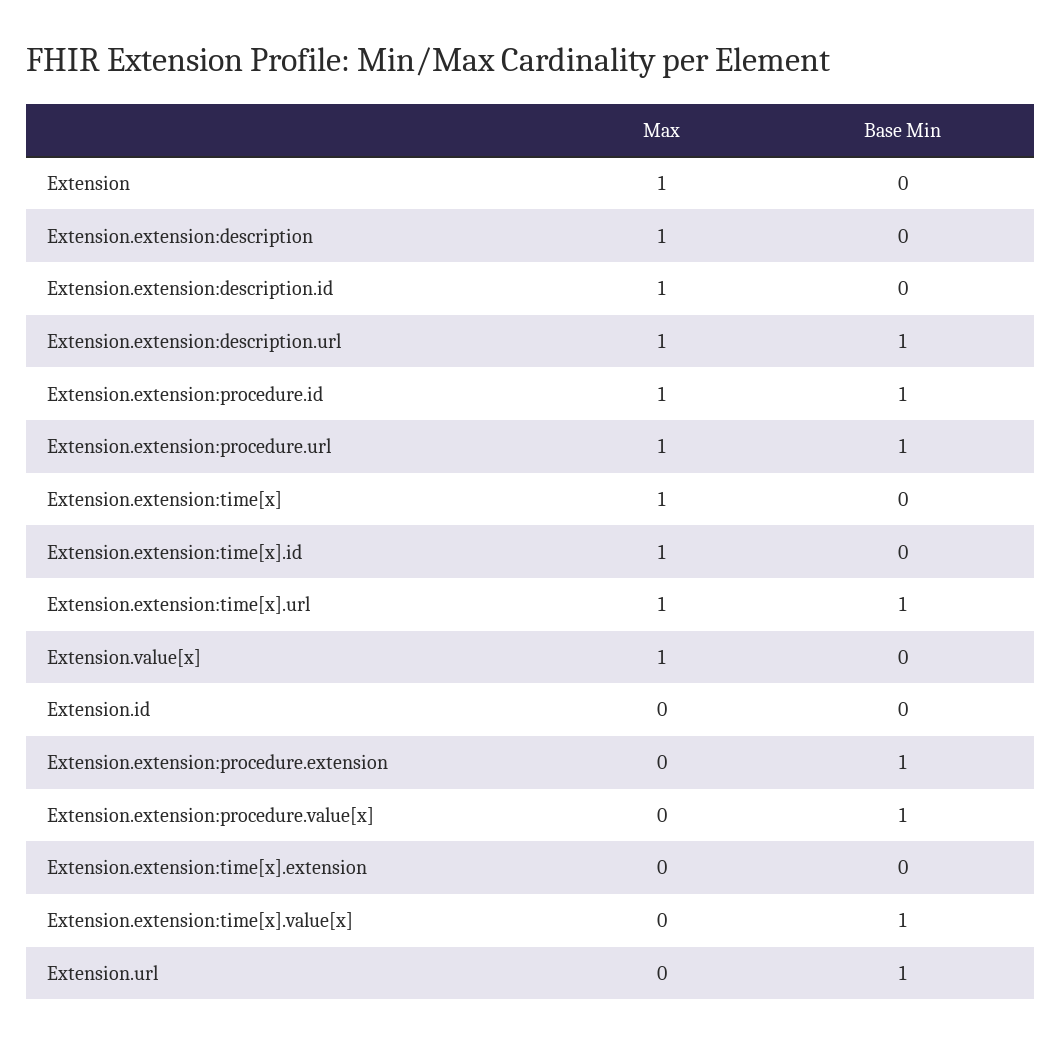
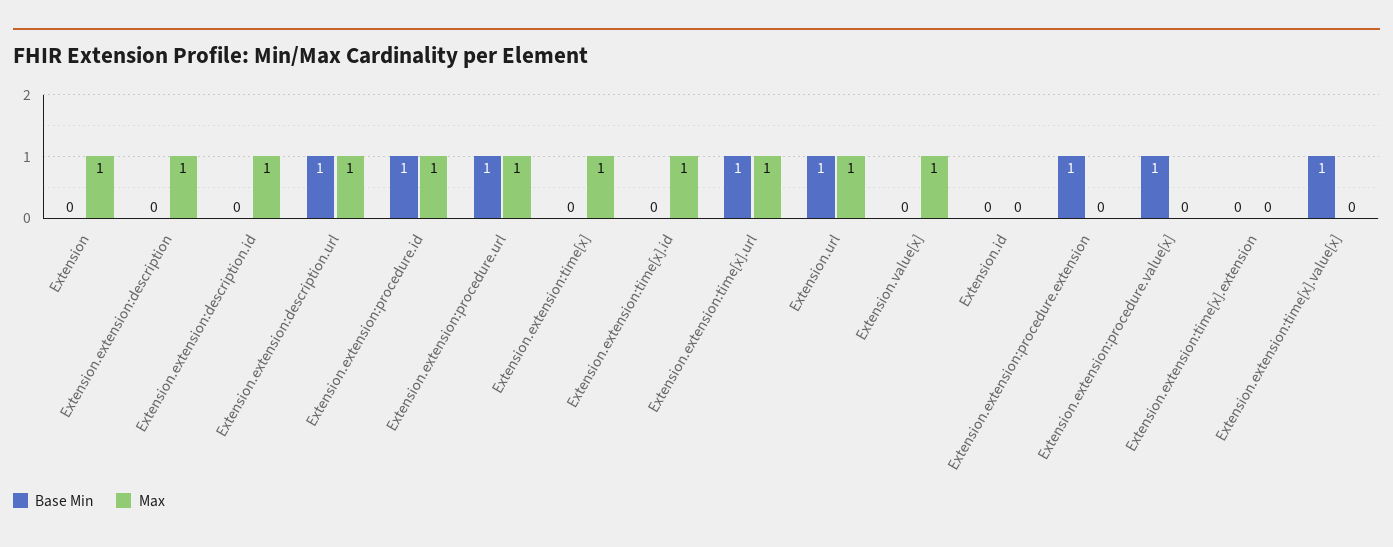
Max, Extension.url: 0 -> 1

